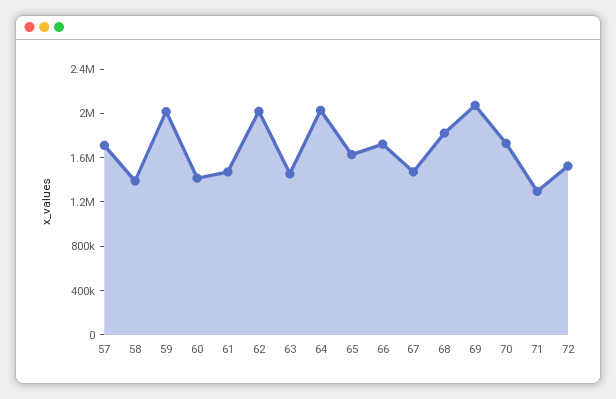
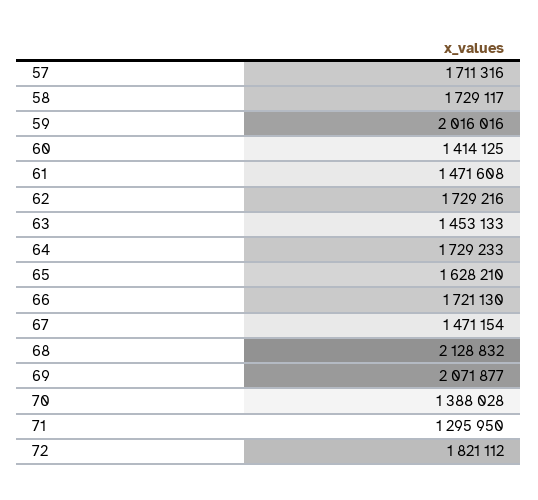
58: 1400000 -> 1729117
62: 2000000 -> 1729216
64: 2000000 -> 1729233
68: 1800000 -> 2128832
70: 1700000 -> 1388028
72: 1500000 -> 1821112

